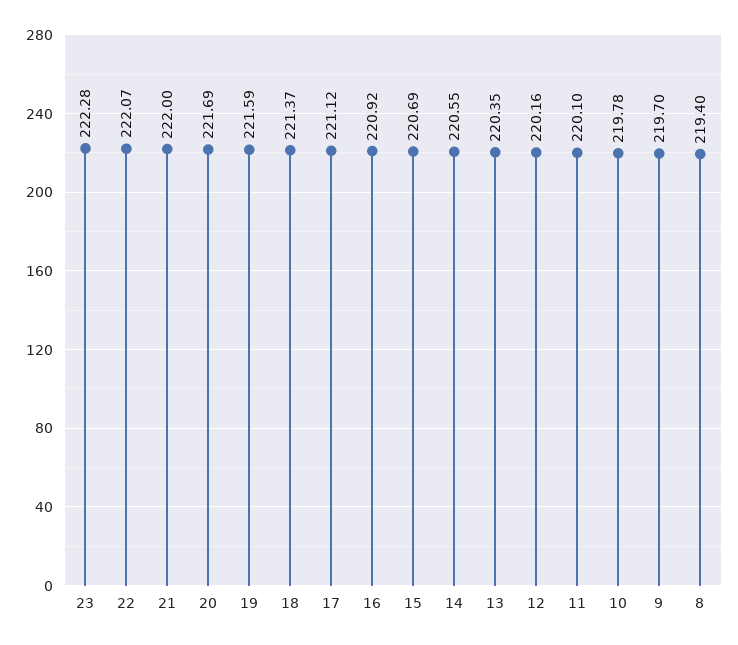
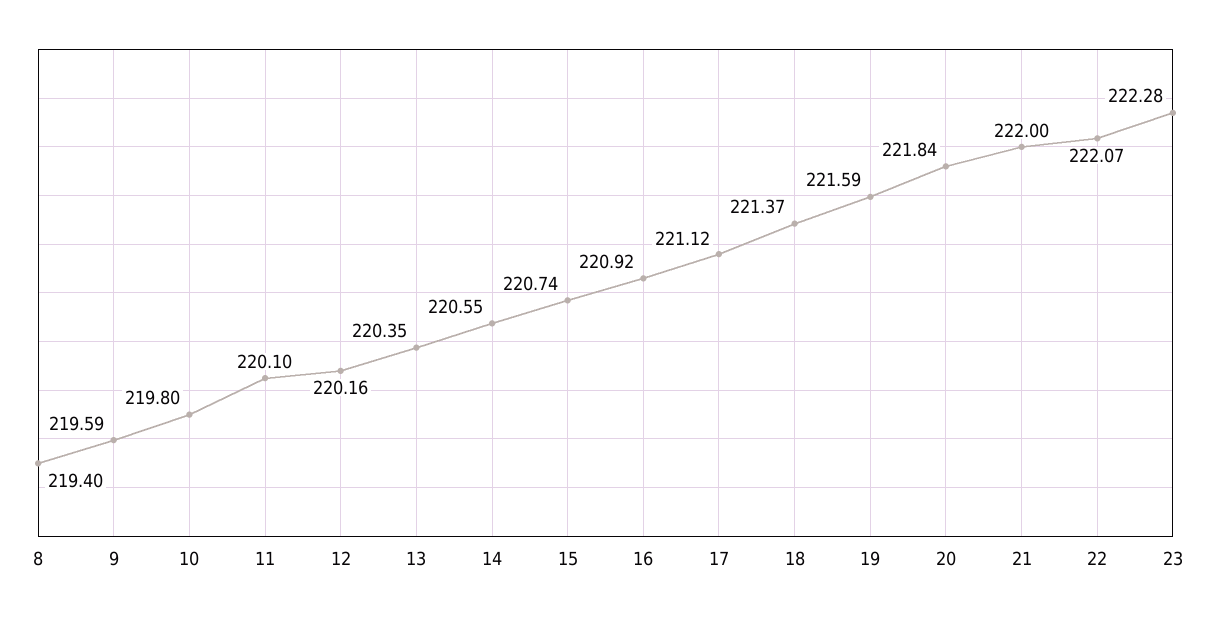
20: 221.69 -> 221.84
15: 220.69 -> 220.74
10: 219.78 -> 219.8
9: 219.7 -> 219.59

